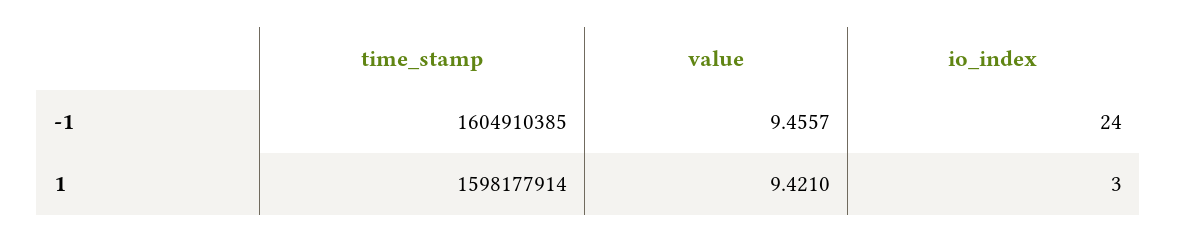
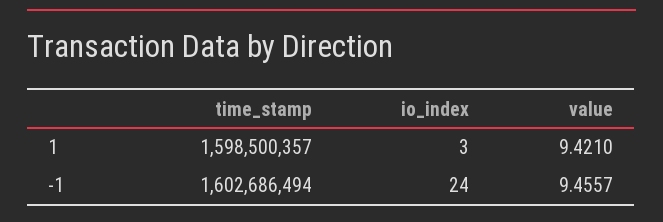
time_stamp, -1: 1604910385 -> 1602686494
time_stamp, 1: 1598177914 -> 1598500357

